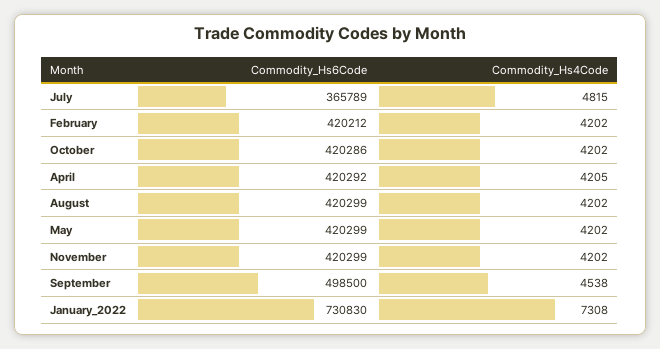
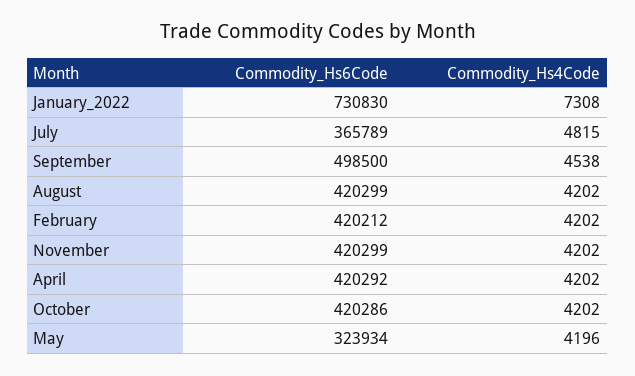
Commodity_Hs4Code, April: 4205 -> 4202
Commodity_Hs6Code, May: 420299 -> 323934
Commodity_Hs4Code, May: 4202 -> 4196

